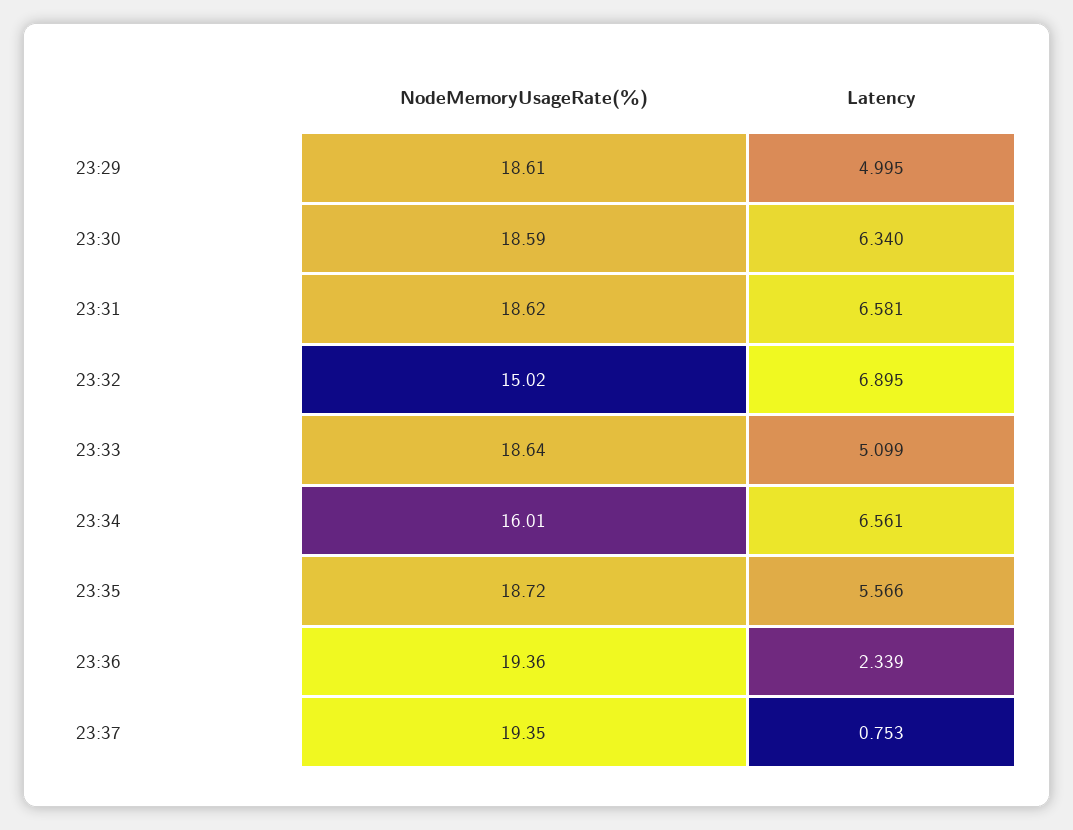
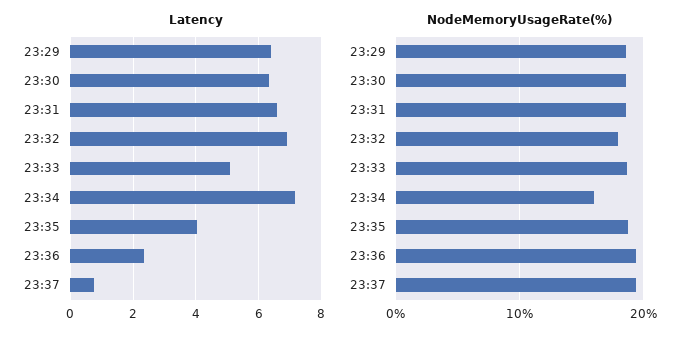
Latency, 23:29: 4.995 -> 6.4
NodeMemoryUsageRate(%), 23:32: 15.02 -> 18
Latency, 23:34: 6.561 -> 7.2
Latency, 23:35: 5.566 -> 4

